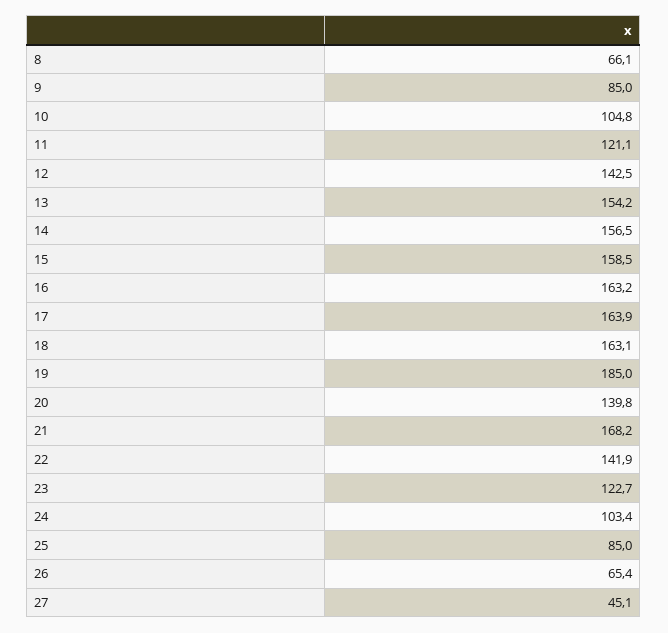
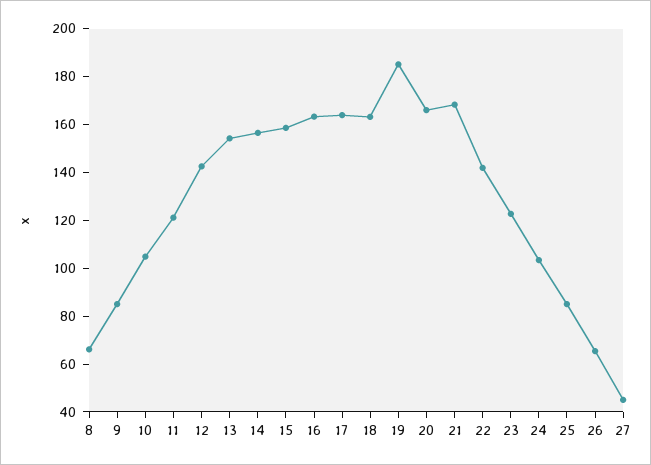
20: 139.8 -> 165

